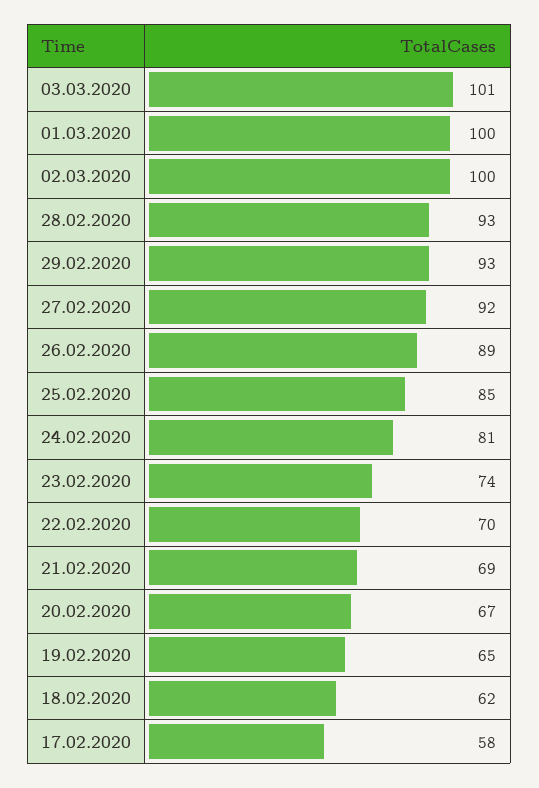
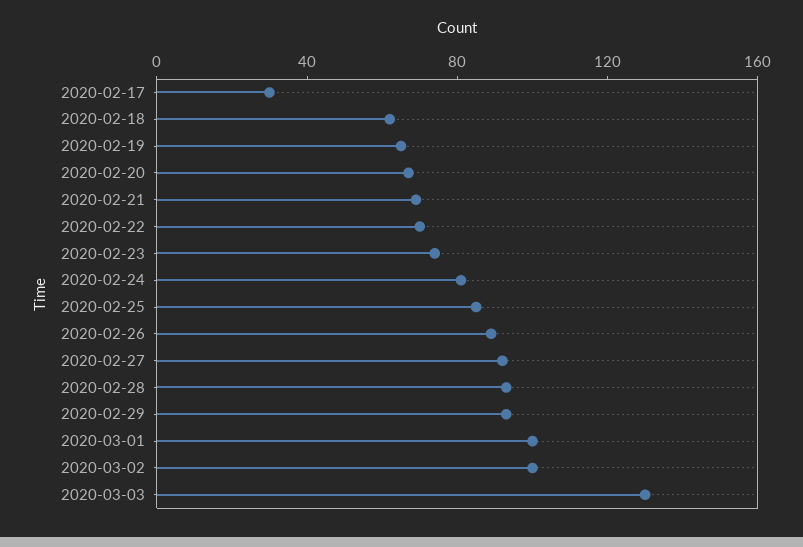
03.03.2020: 101 -> 130
17.02.2020: 58 -> 30

